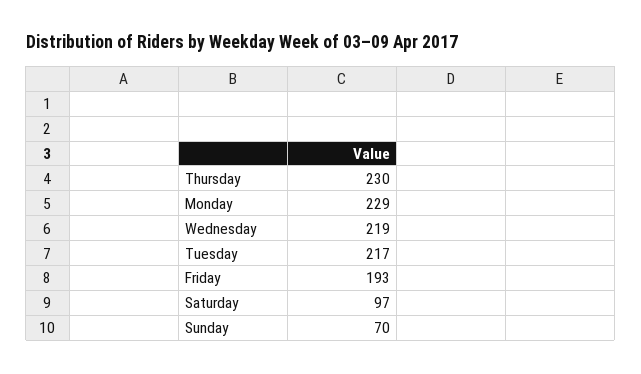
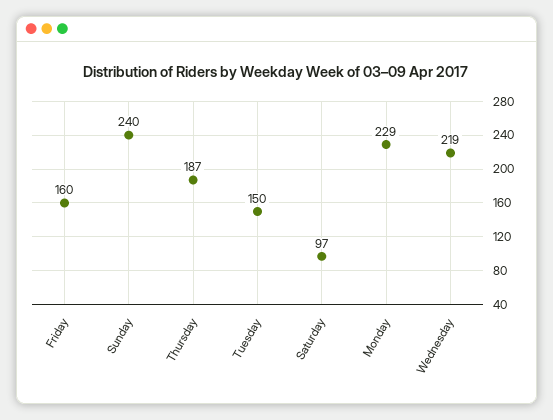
Thursday: 230 -> 187
Tuesday: 217 -> 150
Friday: 193 -> 160
Sunday: 70 -> 240

